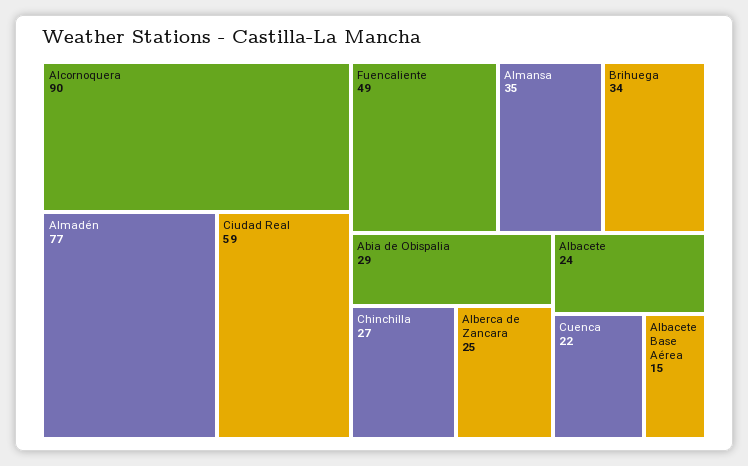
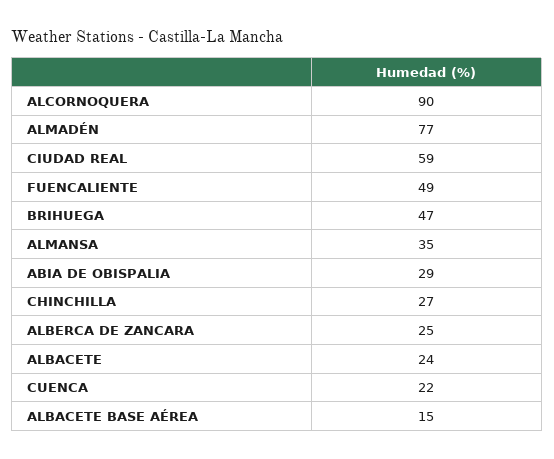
Brihuega: 34 -> 47

